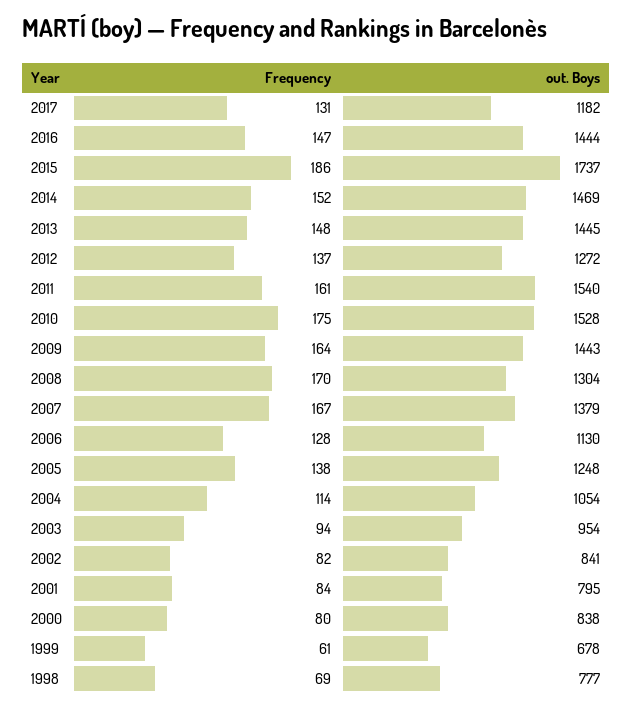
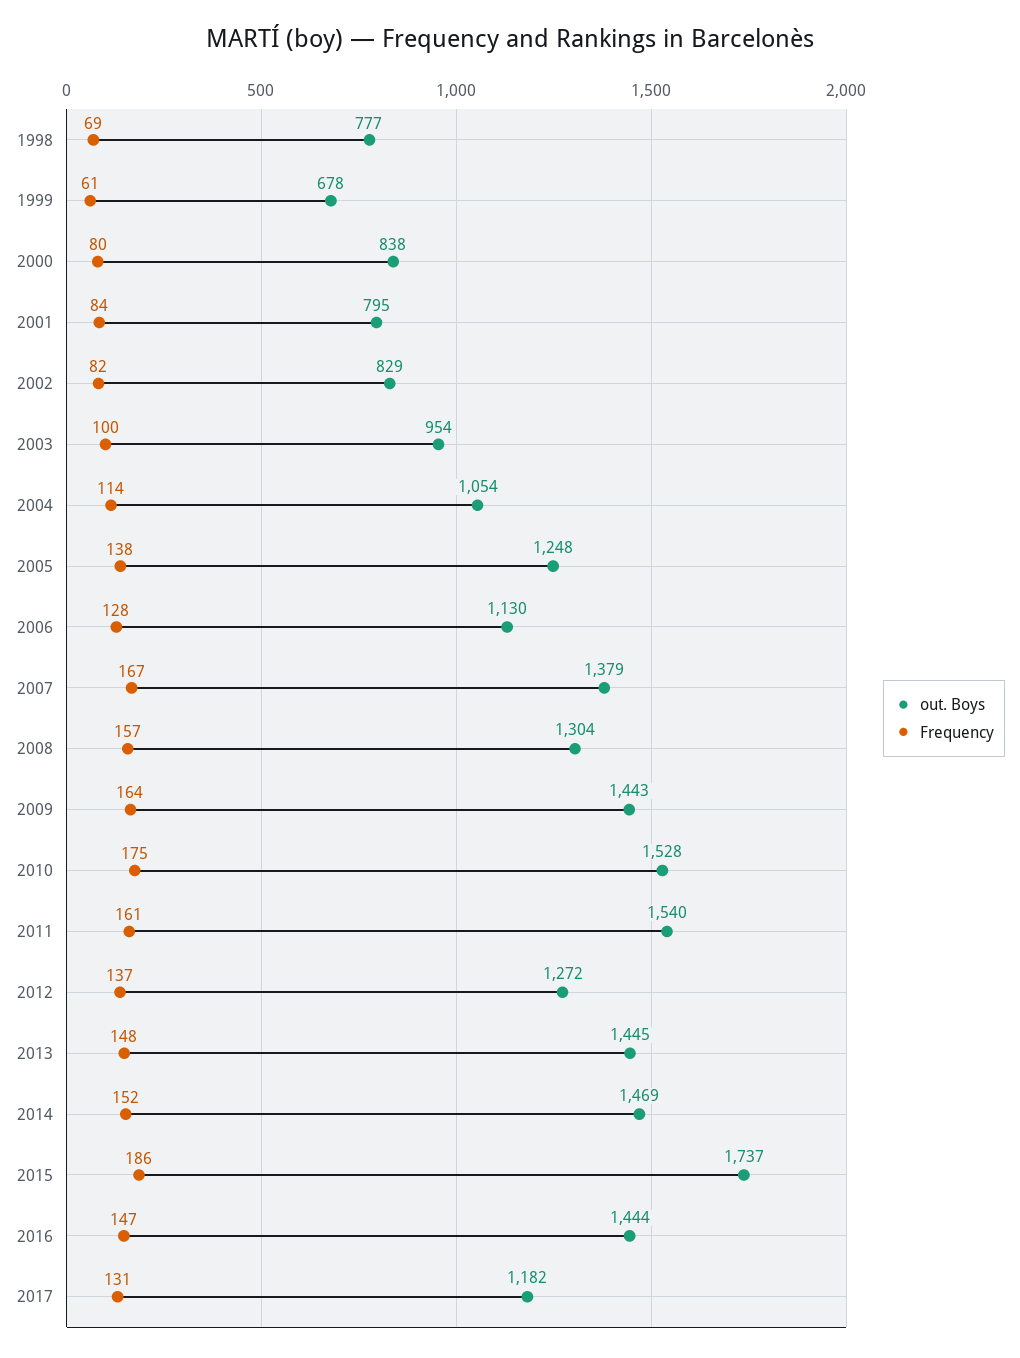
Frequency, 2008: 170 -> 157
Frequency, 2003: 94 -> 100
out. Boys, 2002: 841 -> 829

